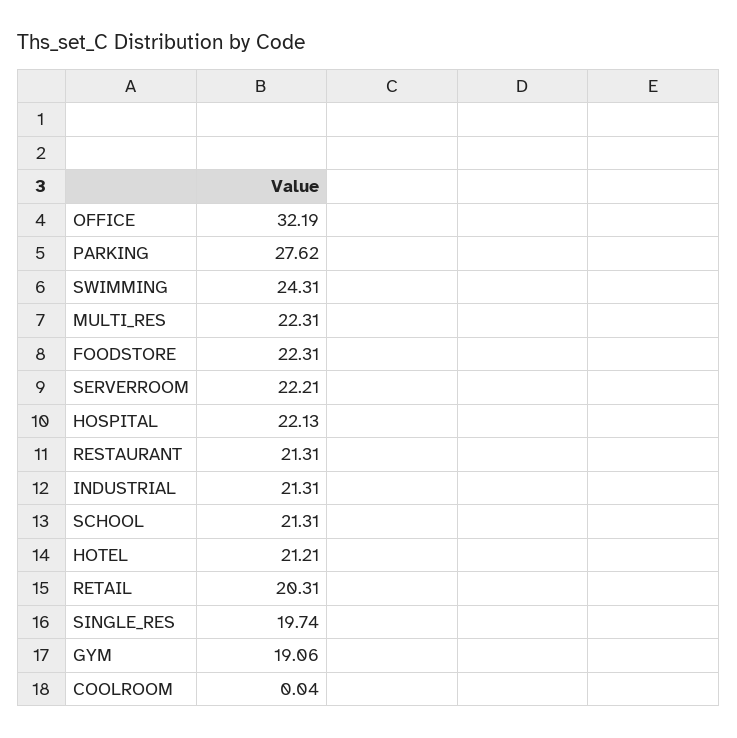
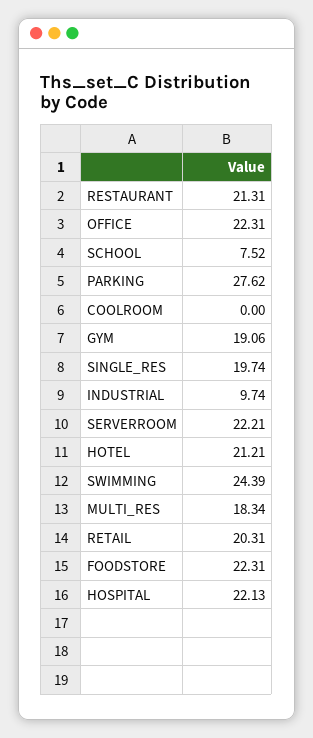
OFFICE: 32.19 -> 22.31
SWIMMING: 24.31 -> 24.39
MULTI_RES: 22.31 -> 18.34
INDUSTRIAL: 21.31 -> 9.74
SCHOOL: 21.31 -> 7.52
COOLROOM: 0.04 -> 0

